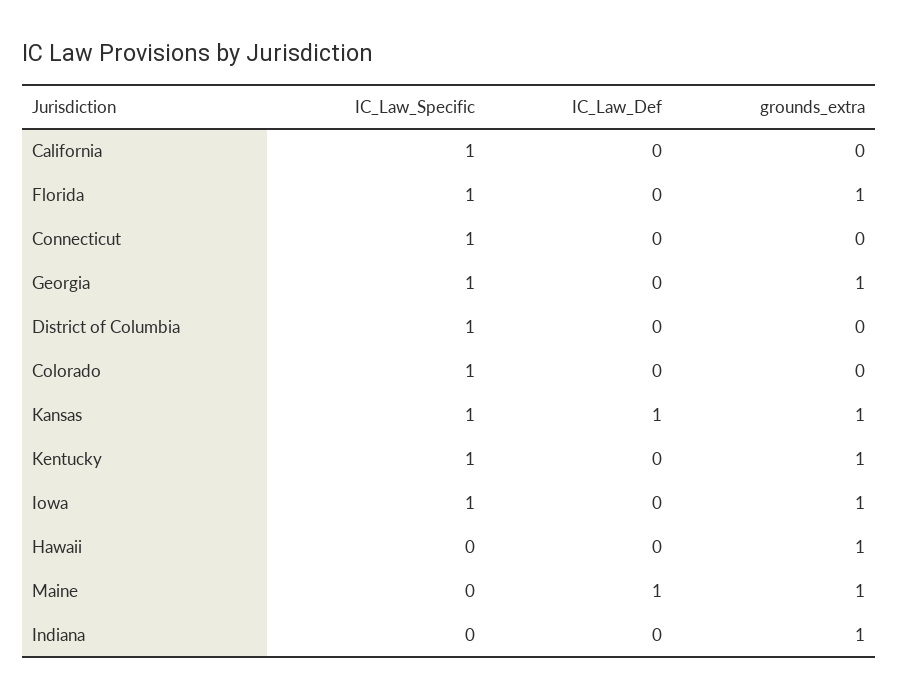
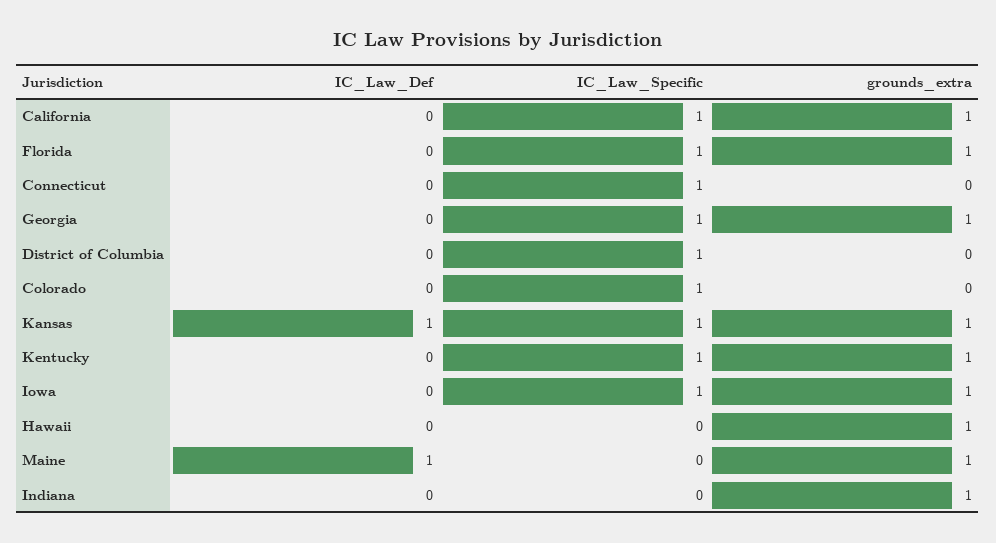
grounds_extra, California: 0 -> 1

